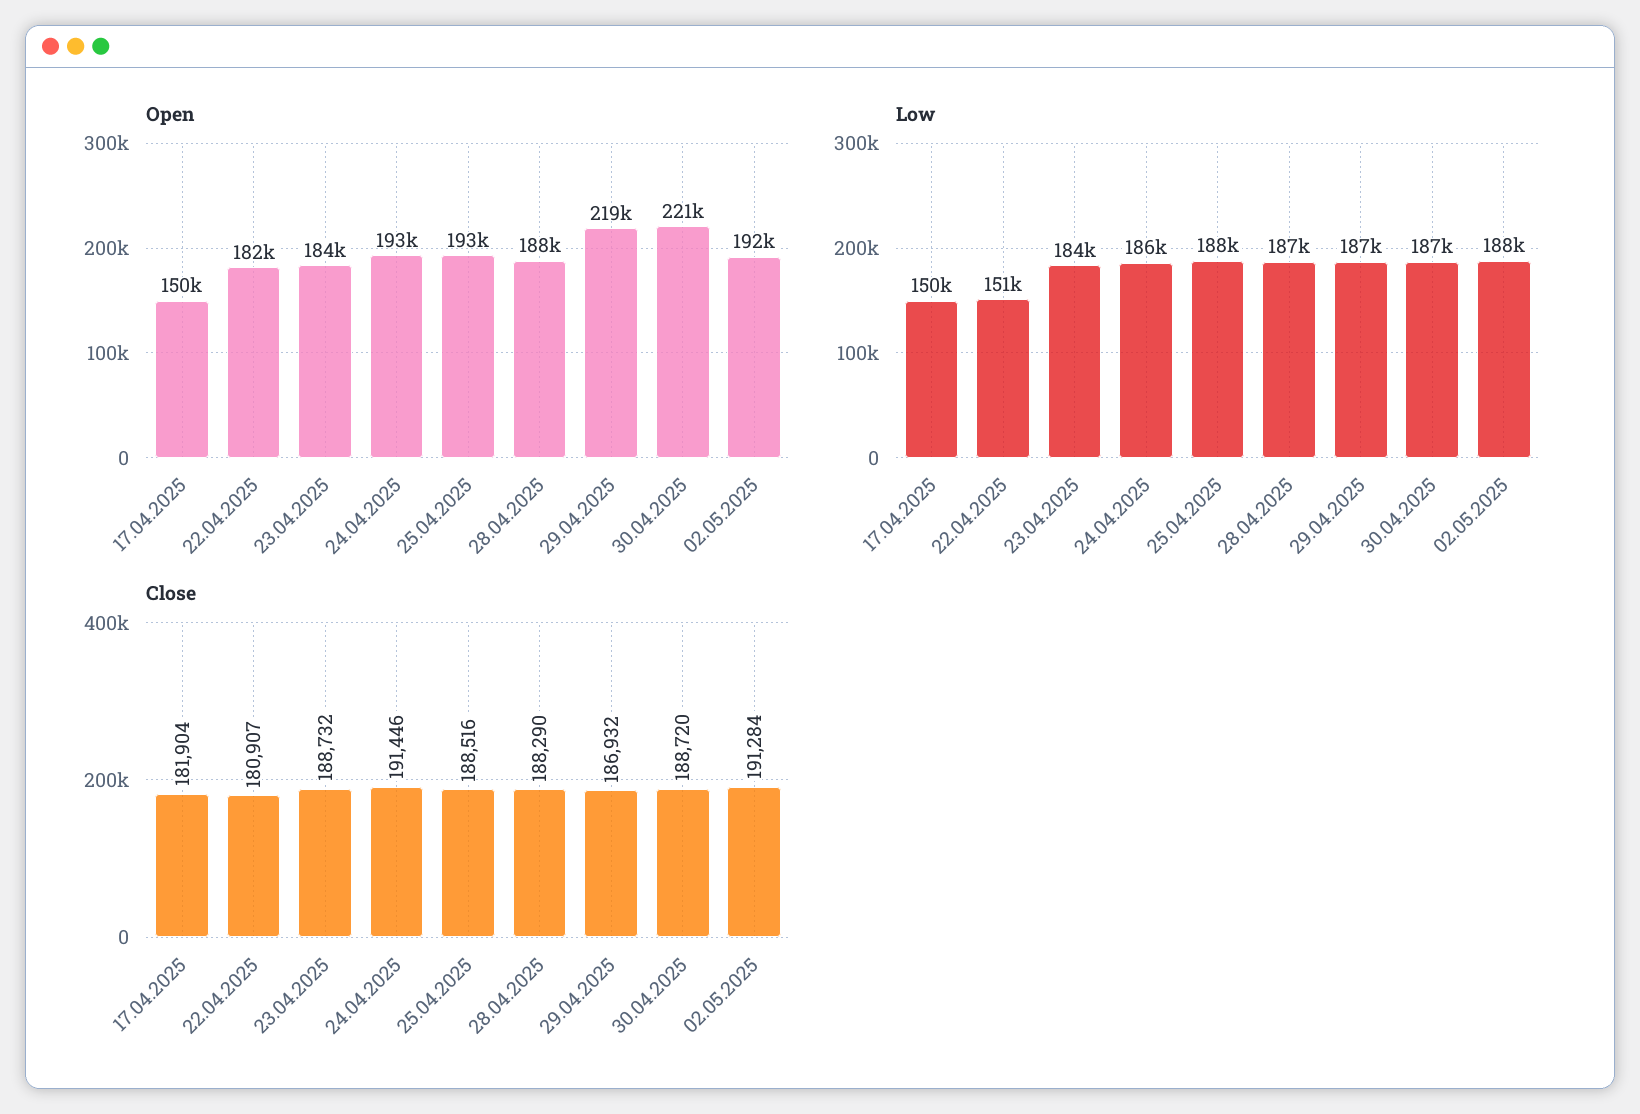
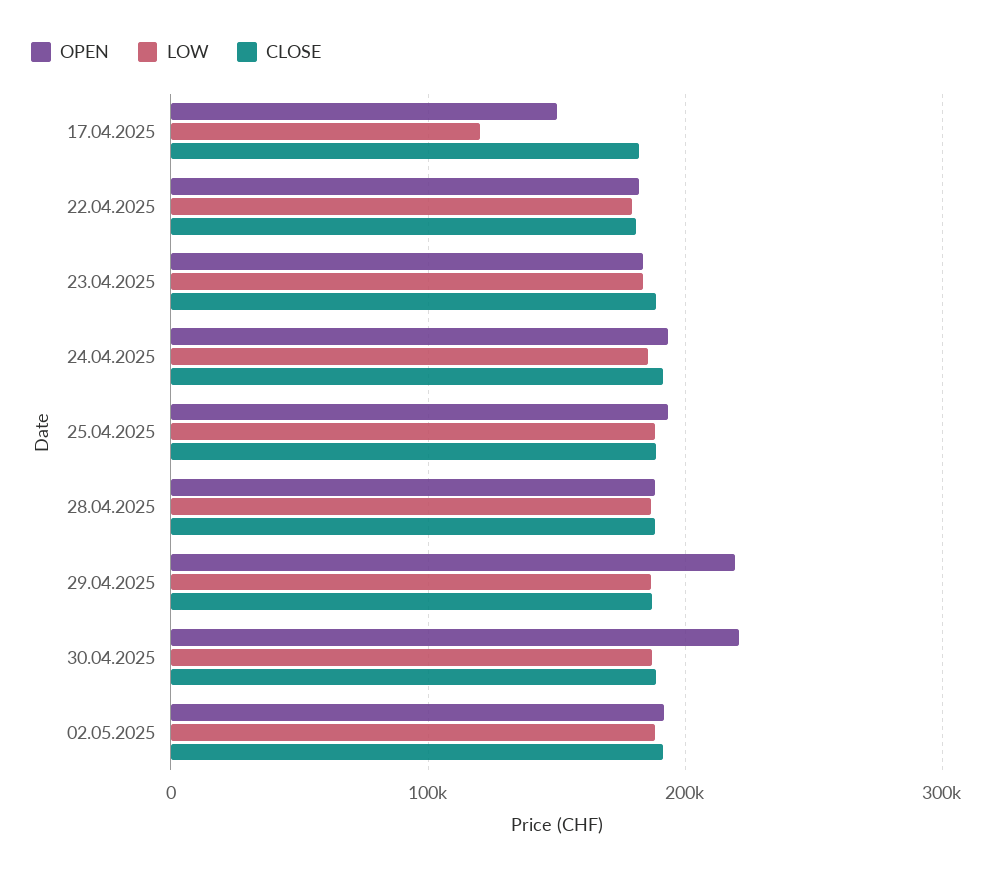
Low, 17.04.2025: 150000 -> 120000
Low, 22.04.2025: 151000 -> 180000

